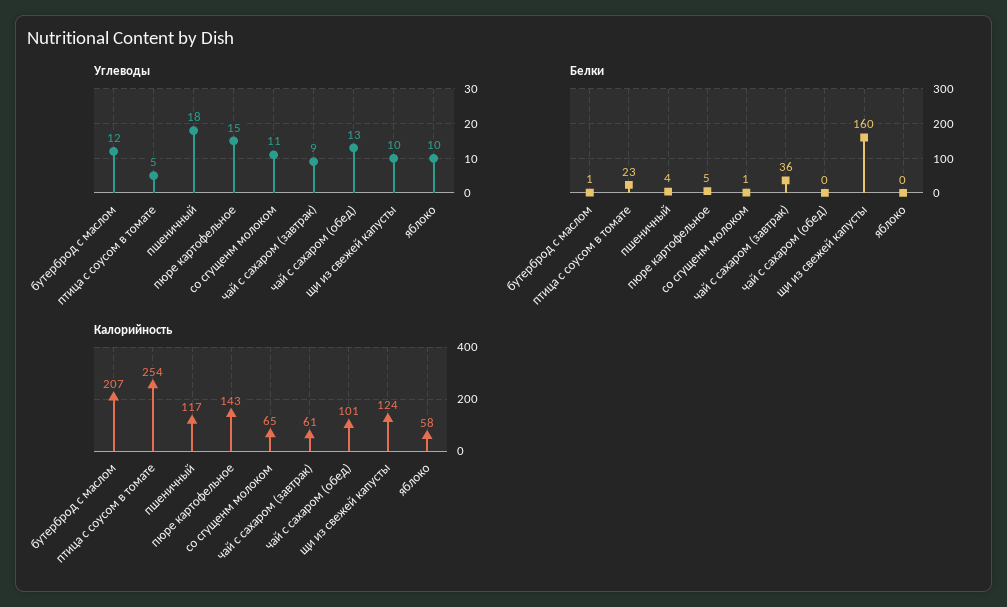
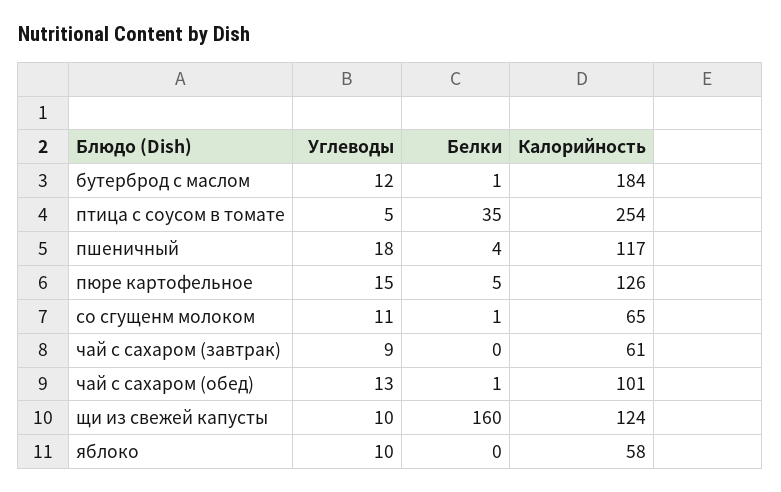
Белки, птица с соусом в томате: 23 -> 35
Белки, чай с сахаром (завтрак): 36 -> 0
Белки, чай с сахаром (обед): 0 -> 1
Калорийность, бутерброд с маслом: 207 -> 184
Калорийность, пюре картофельное: 143 -> 126

